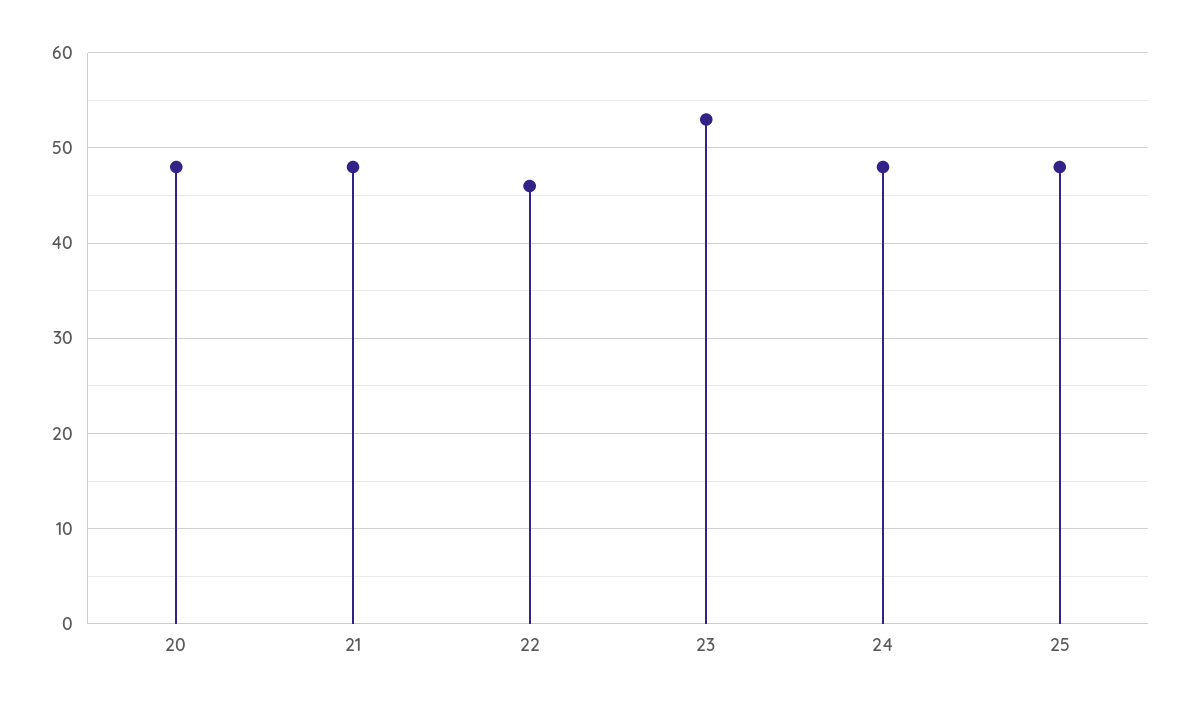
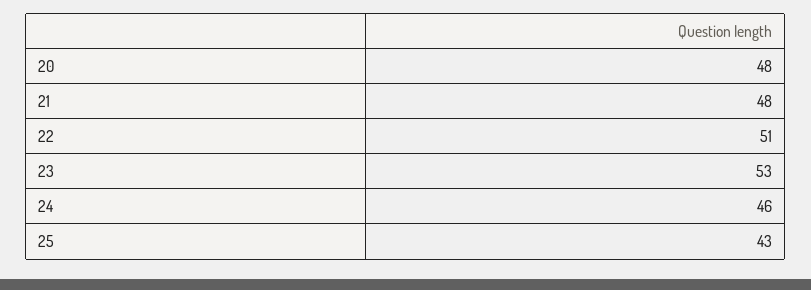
22: 46 -> 51
24: 48 -> 46
25: 48 -> 43

